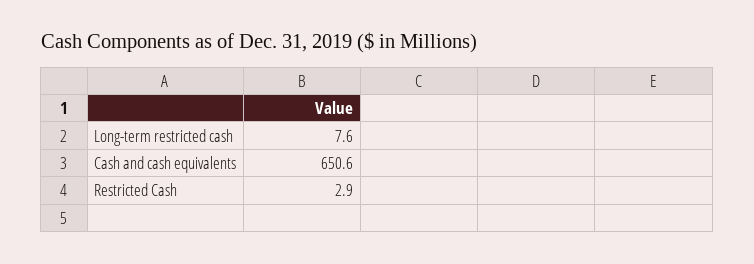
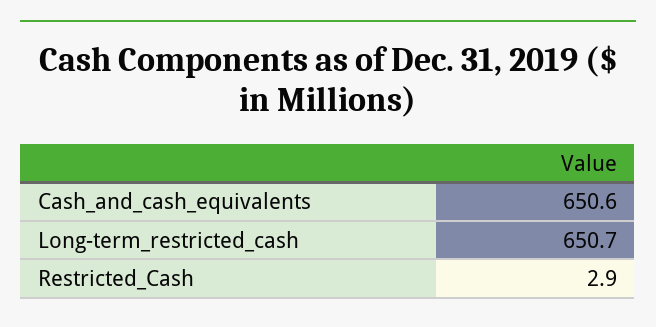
Long-term restricted cash: 7.6 -> 650.7

